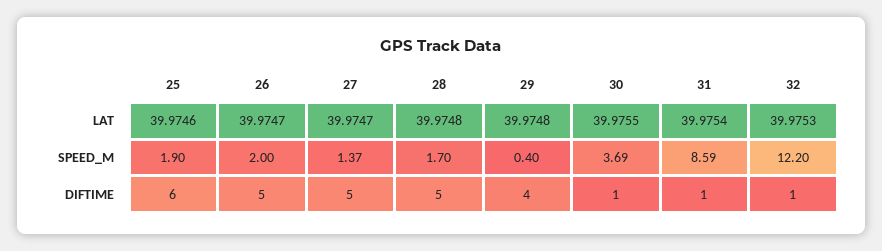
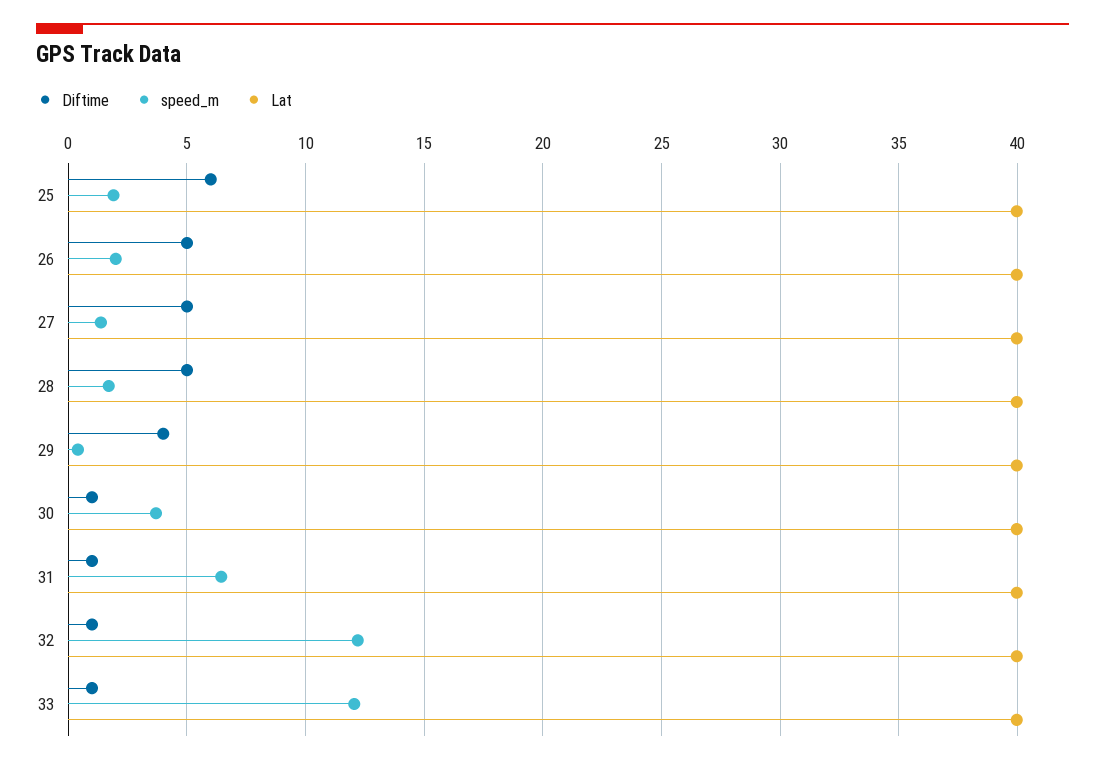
SPEED_M, 31: 8.59 -> 6.5
DIFTIME, 33: none -> 1
SPEED_M, 33: none -> 12
LAT, 33: none -> 40

